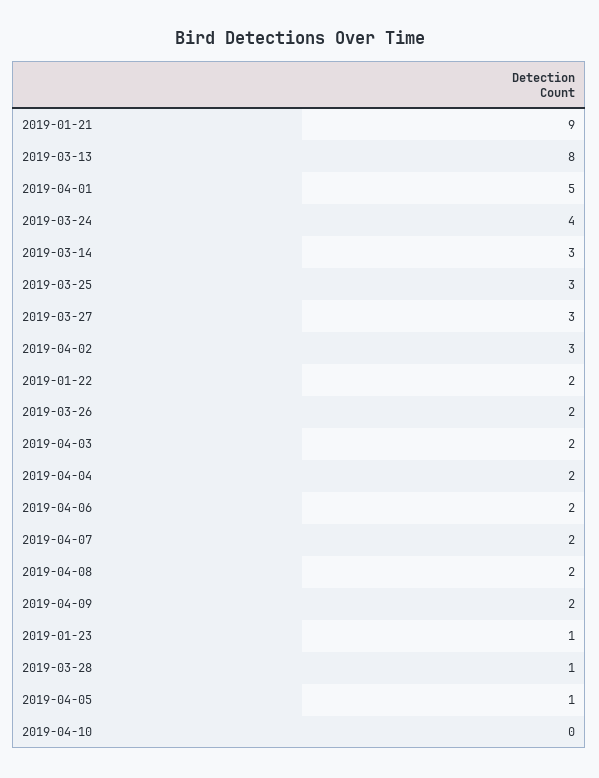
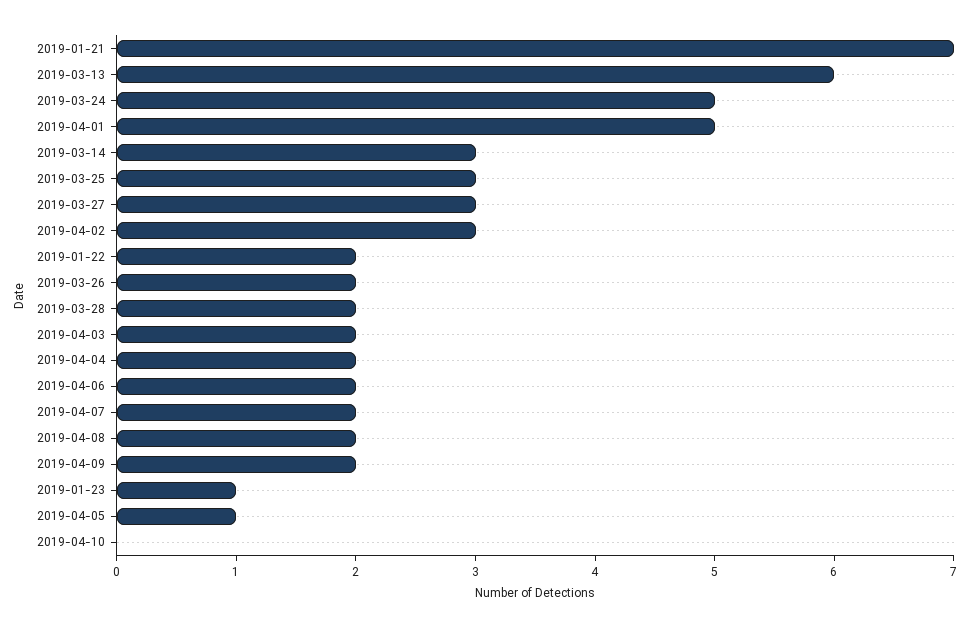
2019-01-21: 9 -> 7
2019-03-13: 8 -> 6
2019-03-24: 4 -> 5
2019-03-28: 1 -> 2

